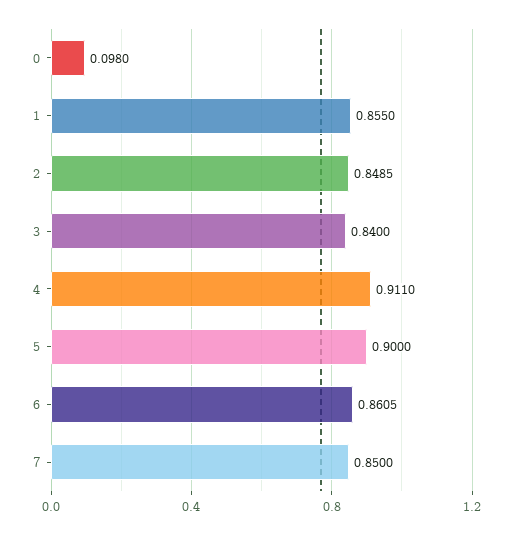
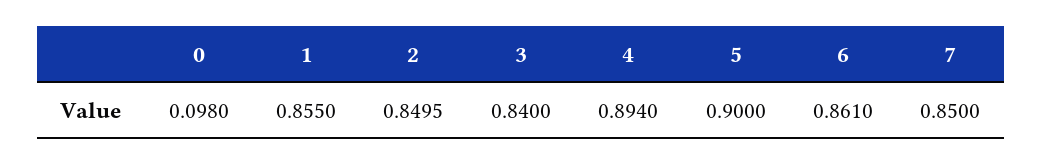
2: 0.8485 -> 0.8495
4: 0.911 -> 0.894
6: 0.8605 -> 0.861

